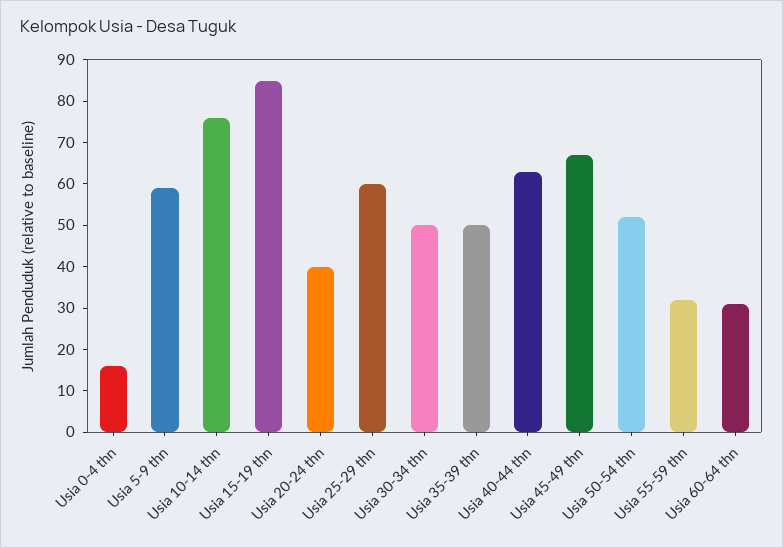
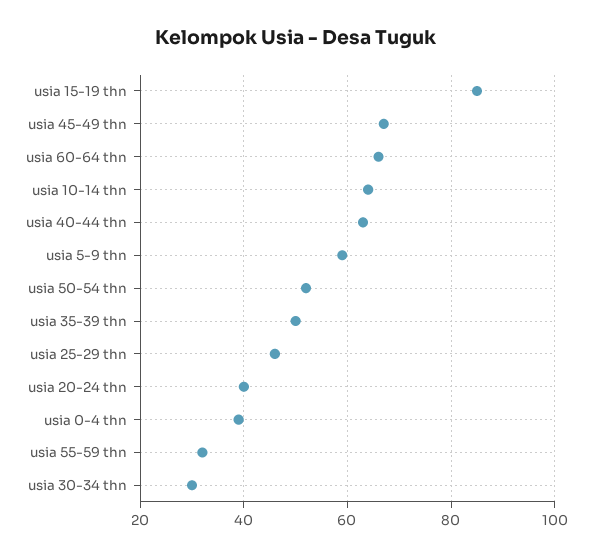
Usia 0-4 thn: 15 -> 40
Usia 10-14 thn: 75 -> 65
Usia 25-29 thn: 60 -> 45
Usia 30-34 thn: 50 -> 30
Usia 60-64 thn: 30 -> 65

